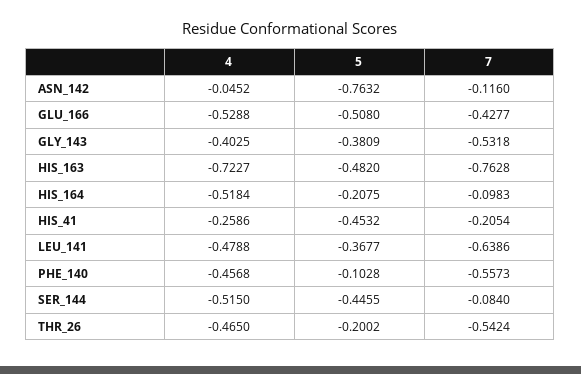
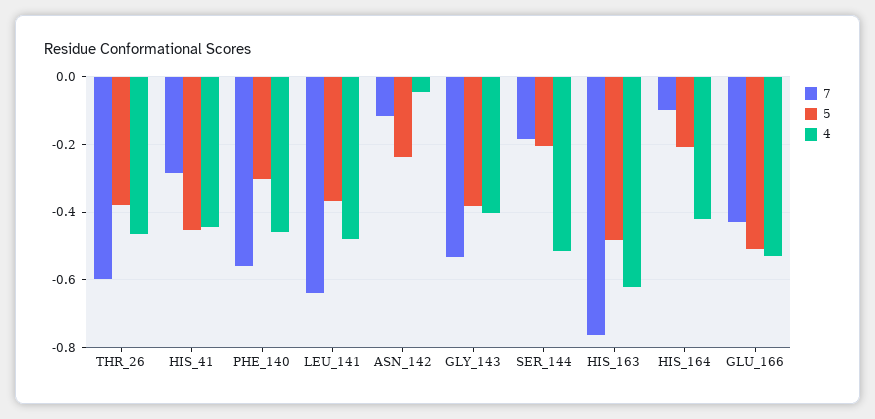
5, ASN_142: -0.7632 -> -0.24
4, HIS_163: -0.7227 -> -0.62
4, HIS_164: -0.5184 -> -0.42
4, HIS_41: -0.2586 -> -0.44
7, HIS_41: -0.2054 -> -0.28
5, PHE_140: -0.1028 -> -0.3
5, SER_144: -0.4455 -> -0.2
7, SER_144: -0.084 -> -0.18
5, THR_26: -0.2002 -> -0.38
7, THR_26: -0.5424 -> -0.6

